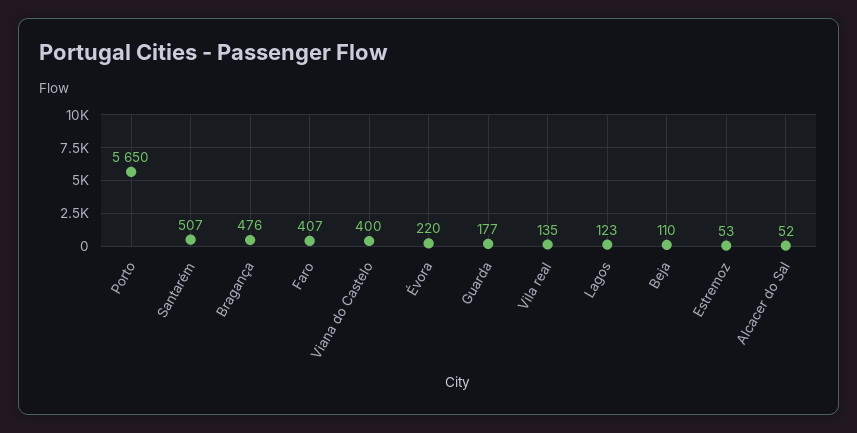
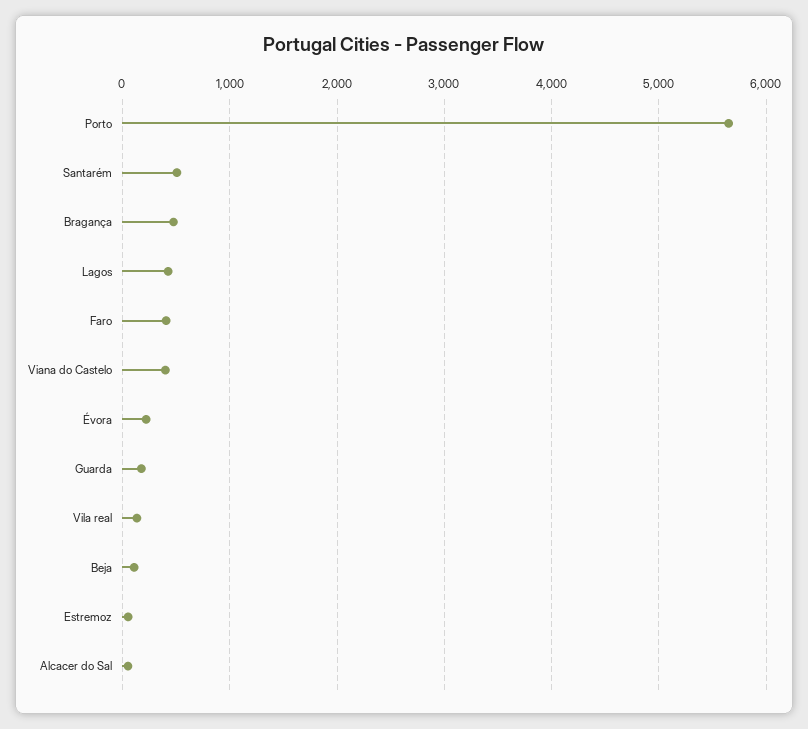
Lagos: 123 -> 400

